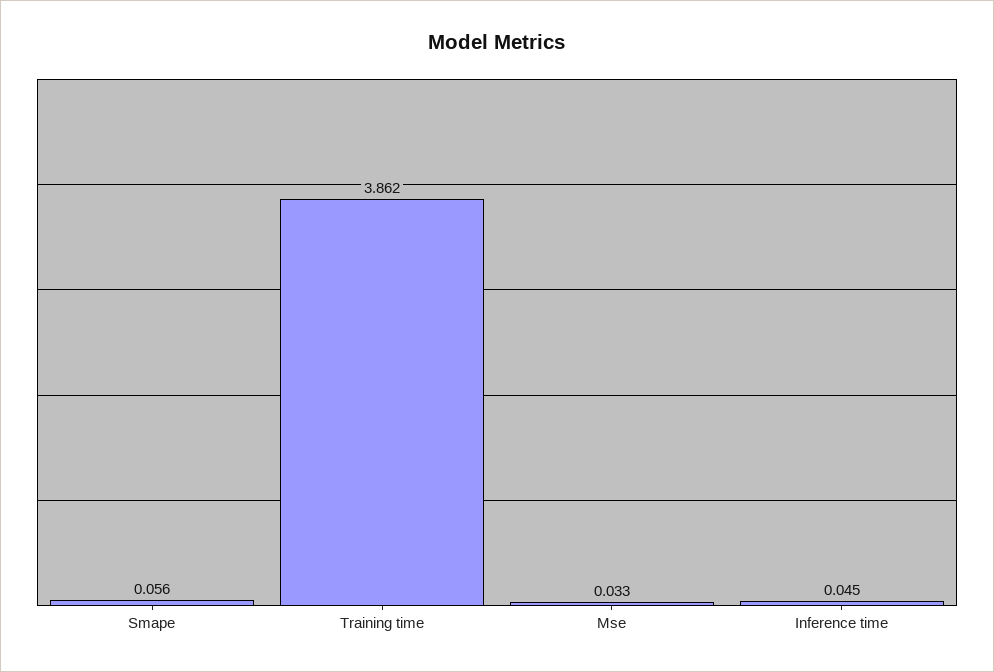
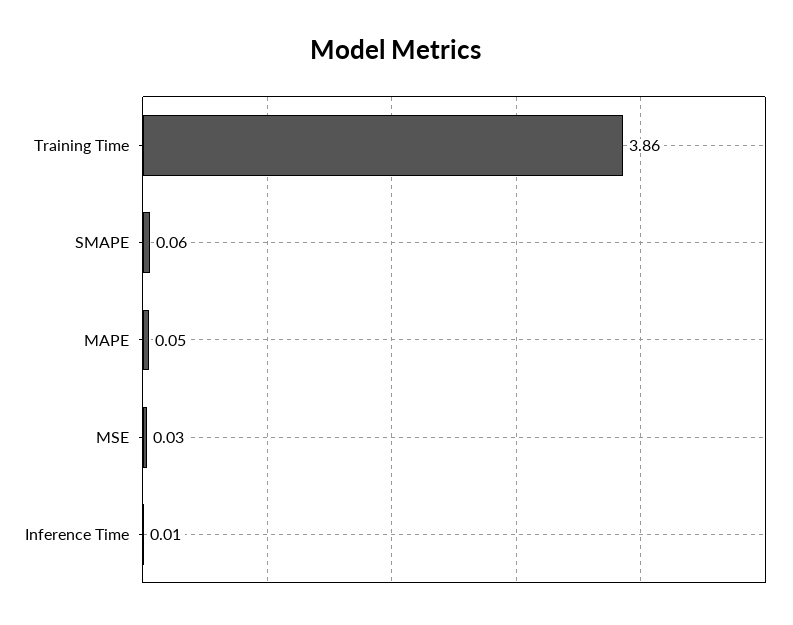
Inference time: 0.045 -> 0.01
MAPE: none -> 0.05

